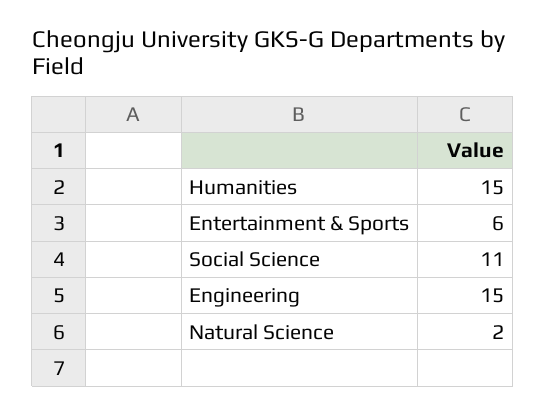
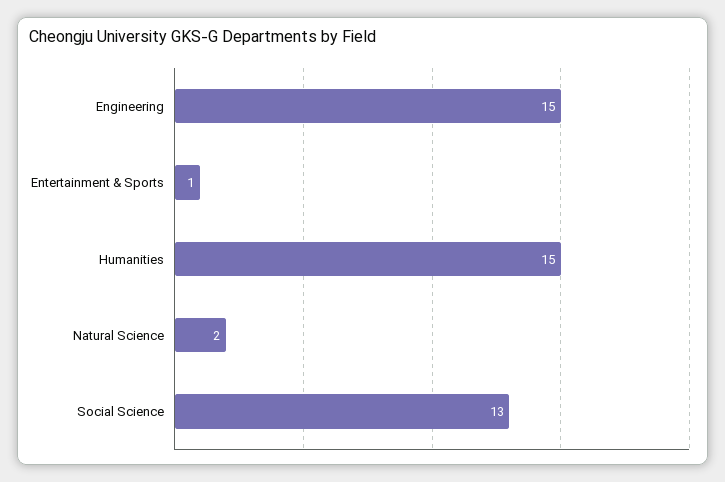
Entertainment & Sports: 6 -> 1
Social Science: 11 -> 13

